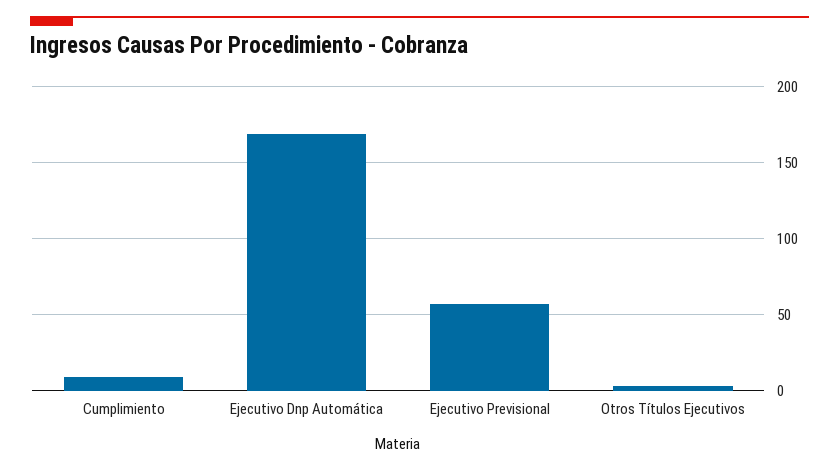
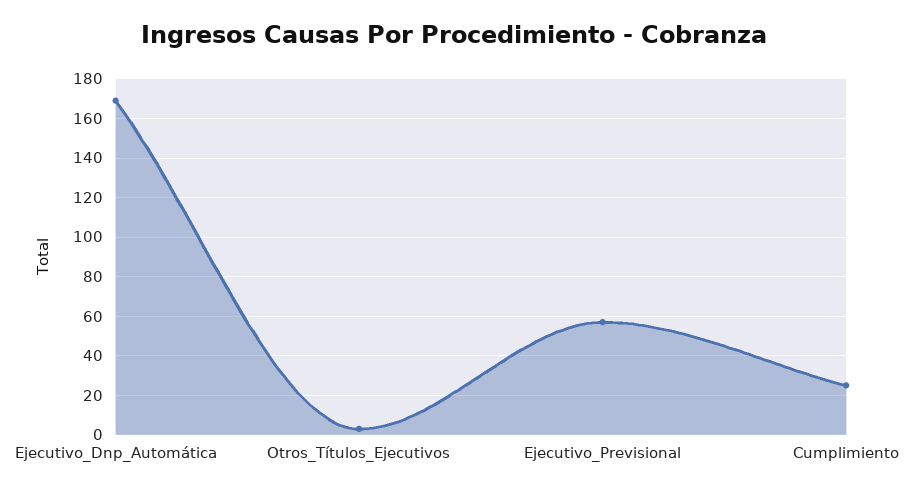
Cumplimiento: 10 -> 25

